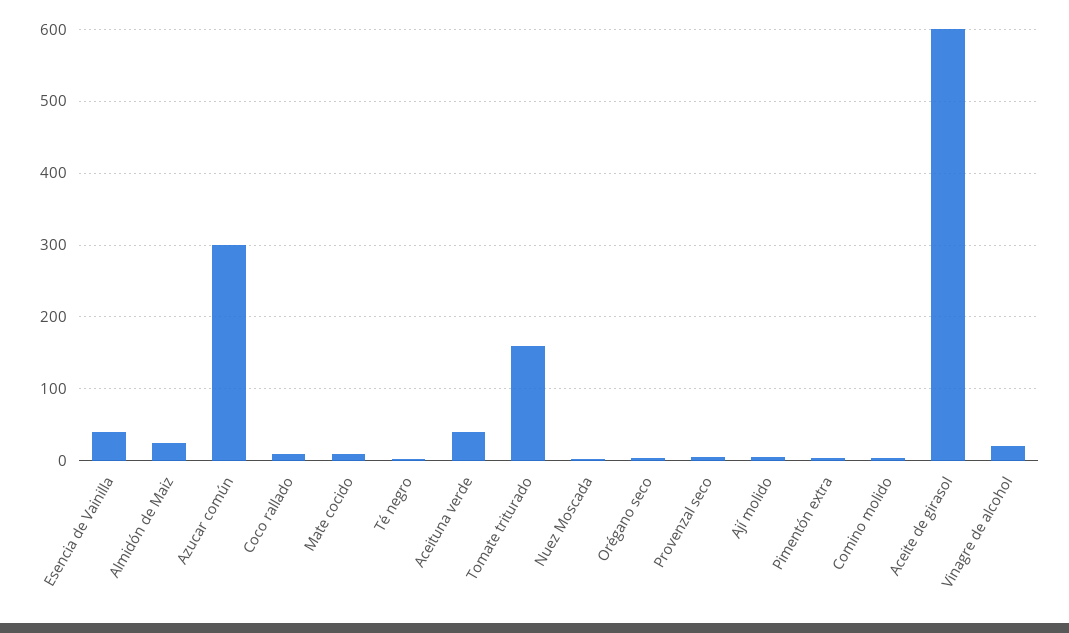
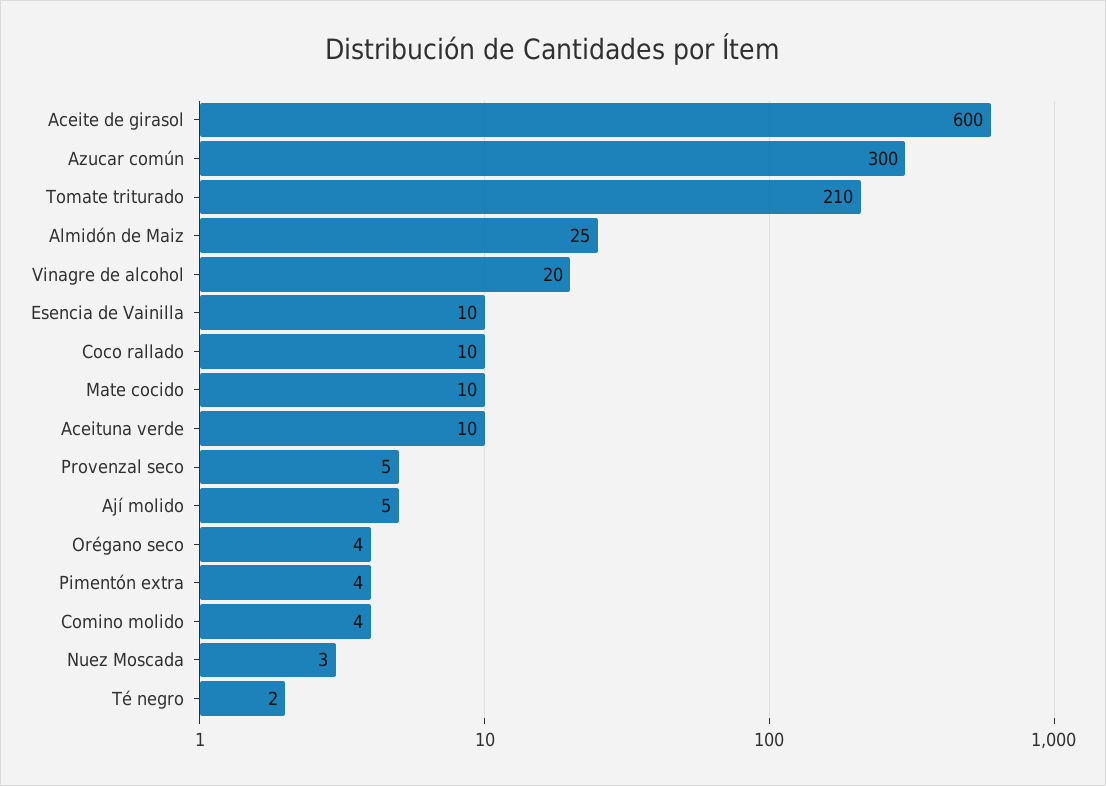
Esencia de Vainilla: 40 -> 10
Aceituna verde: 40 -> 10
Tomate triturado: 160 -> 210

